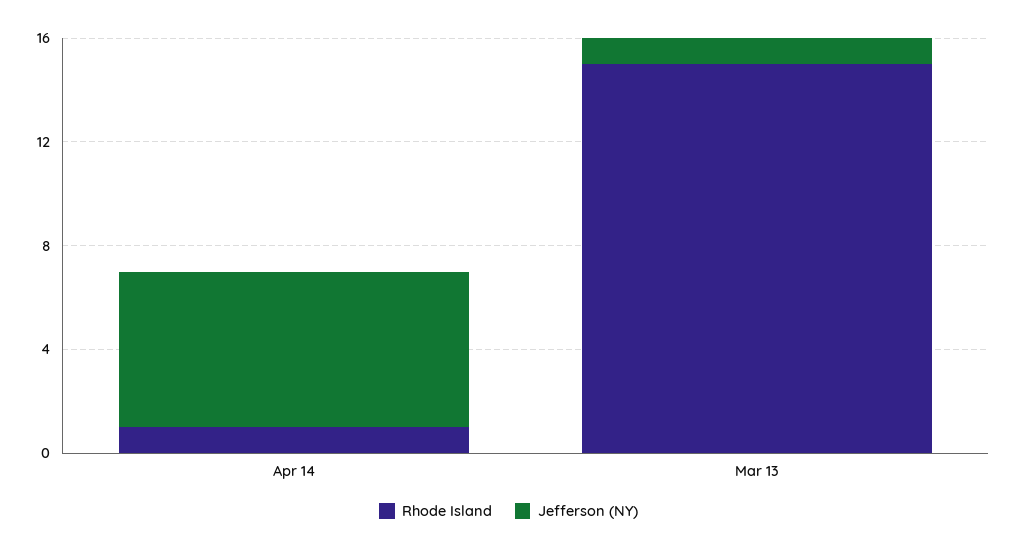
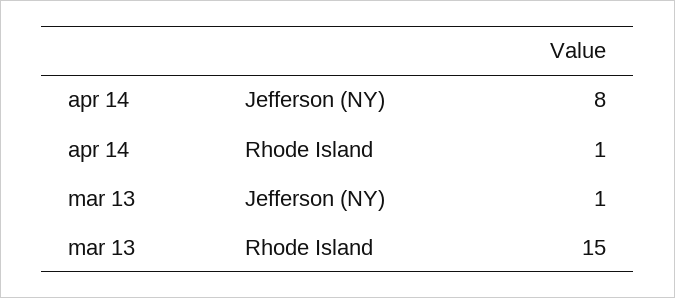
Jefferson (NY), Apr 14: 6 -> 8

